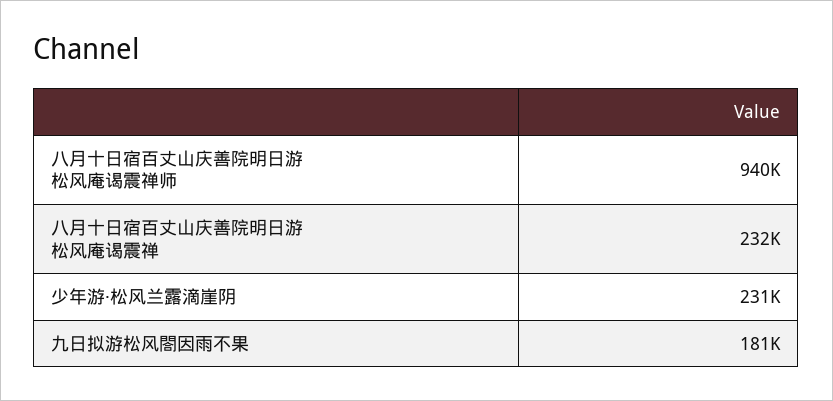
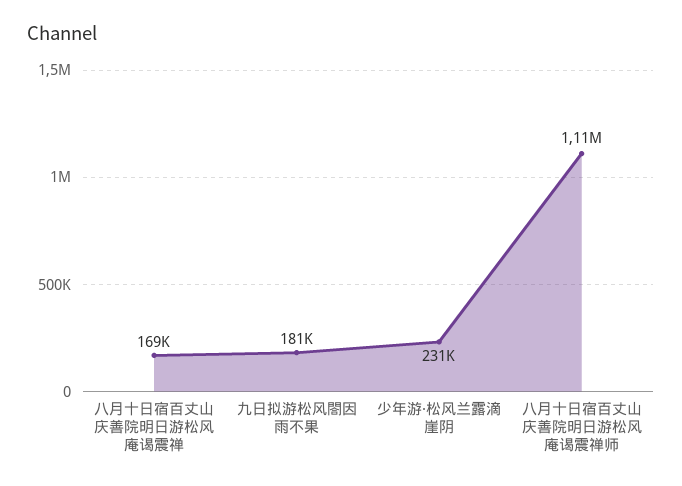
八月十日宿百丈山庆善院明日游松风庵谒震禅师: 940000 -> 1110000
八月十日宿百丈山庆善院明日游松风庵谒震禅: 232000 -> 169000

